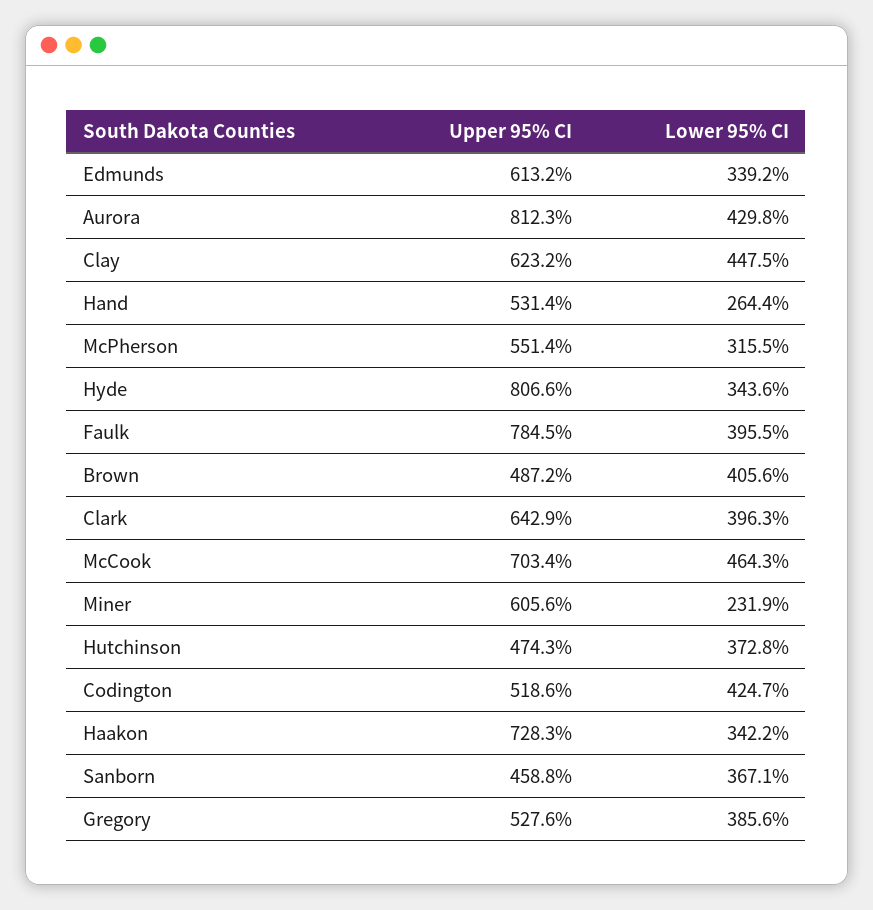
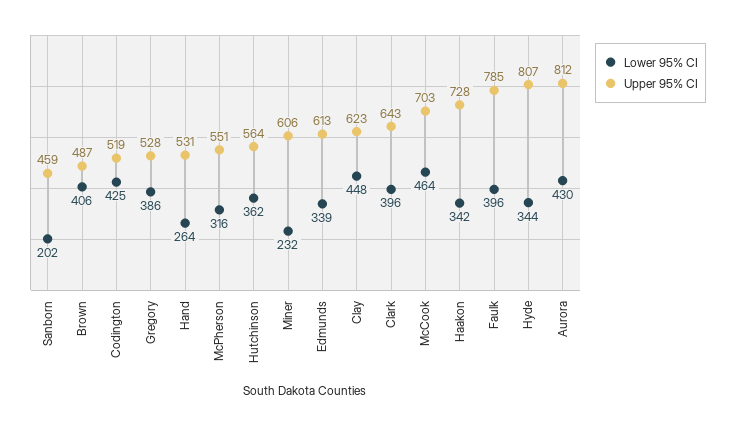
Upper 95% CI, Hutchinson: 474.3 -> 564
Lower 95% CI, Hutchinson: 372.8 -> 362
Lower 95% CI, Sanborn: 367.1 -> 202

